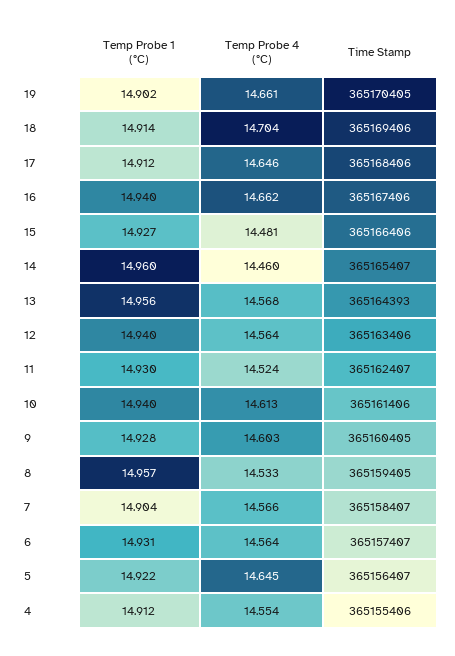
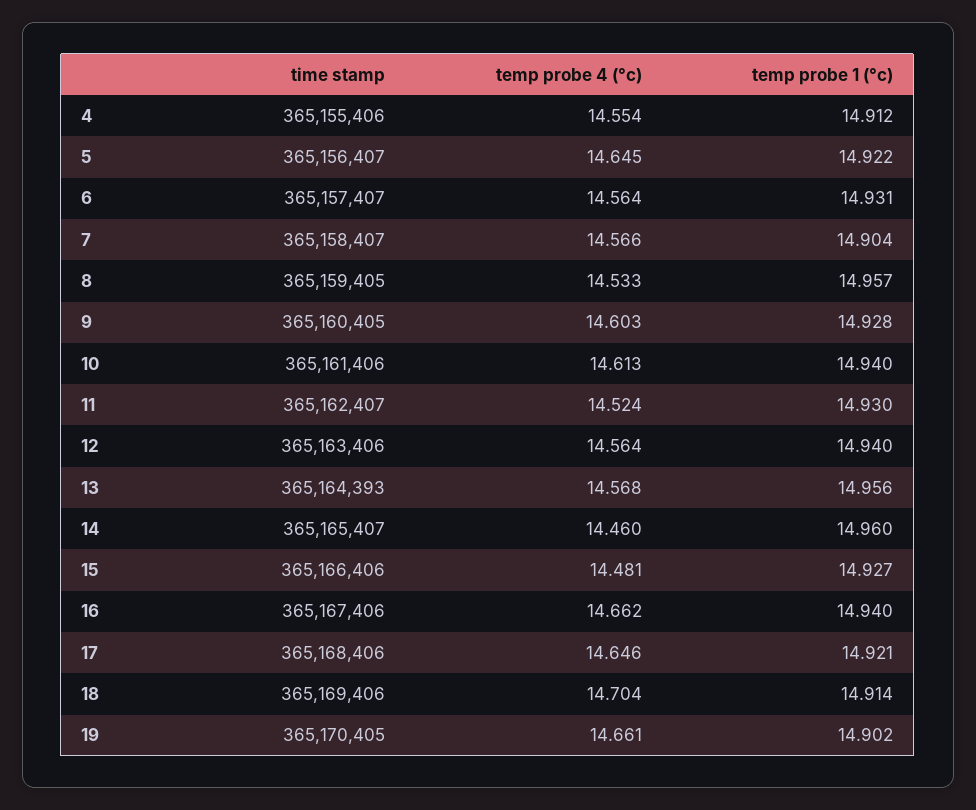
Temp Probe 1 (°C), 17: 14.912 -> 14.921

